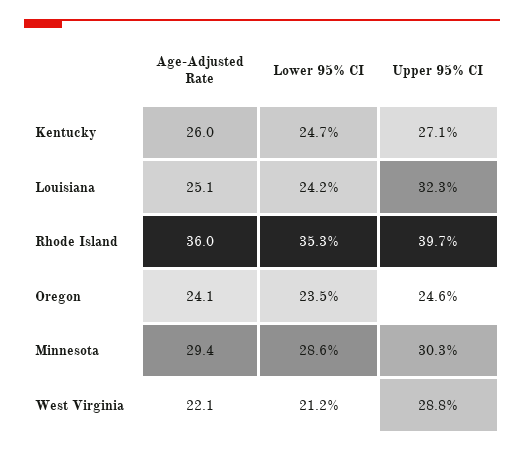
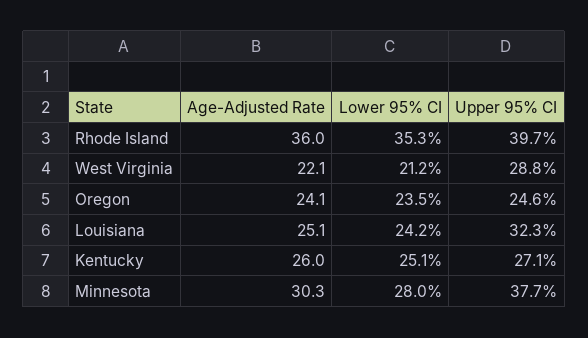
Lower 95% CI, Kentucky: 24.7 -> 25.1
Age-Adjusted Rate, Minnesota: 29.4 -> 30.3
Lower 95% CI, Minnesota: 28.6 -> 28
Upper 95% CI, Minnesota: 30.3 -> 37.7

